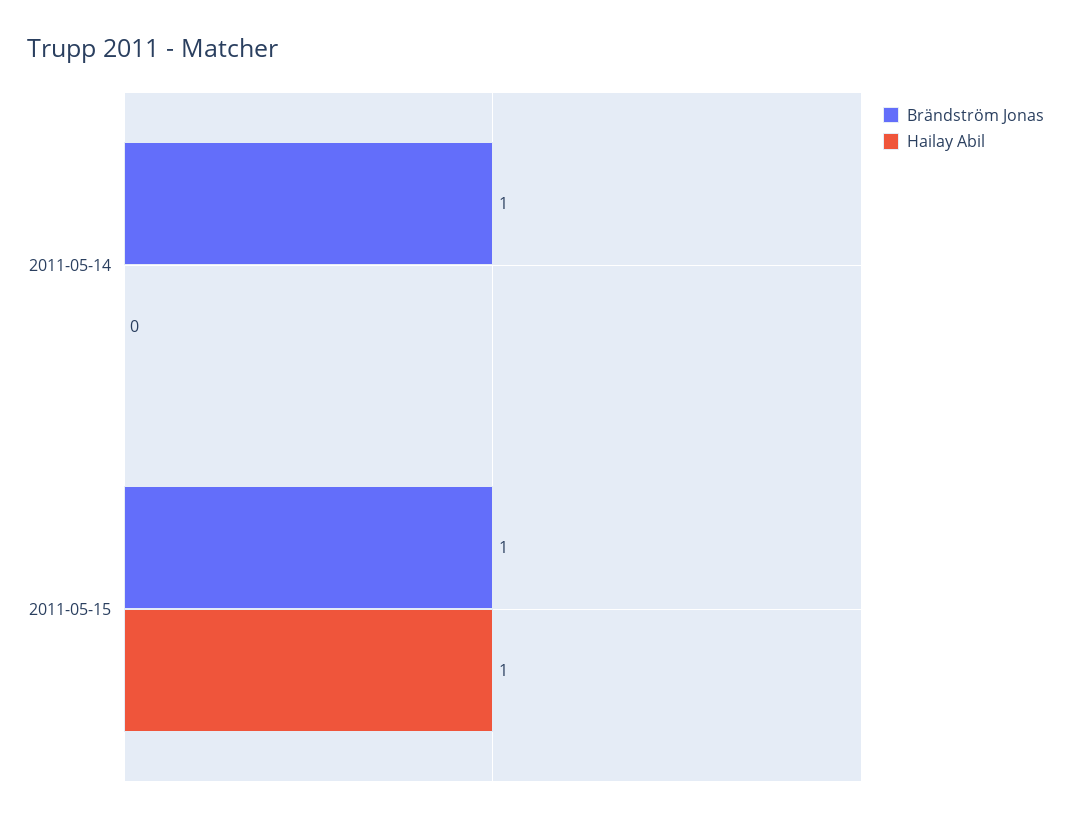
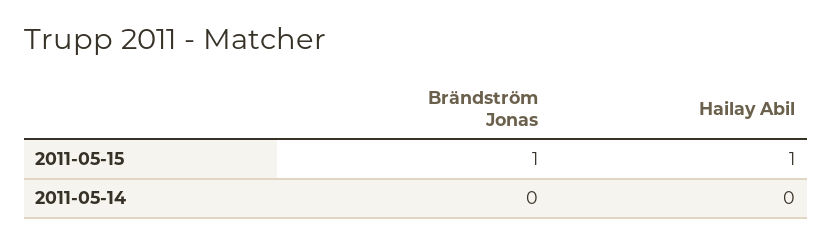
Brändström Jonas, 2011-05-14: 1 -> 0

